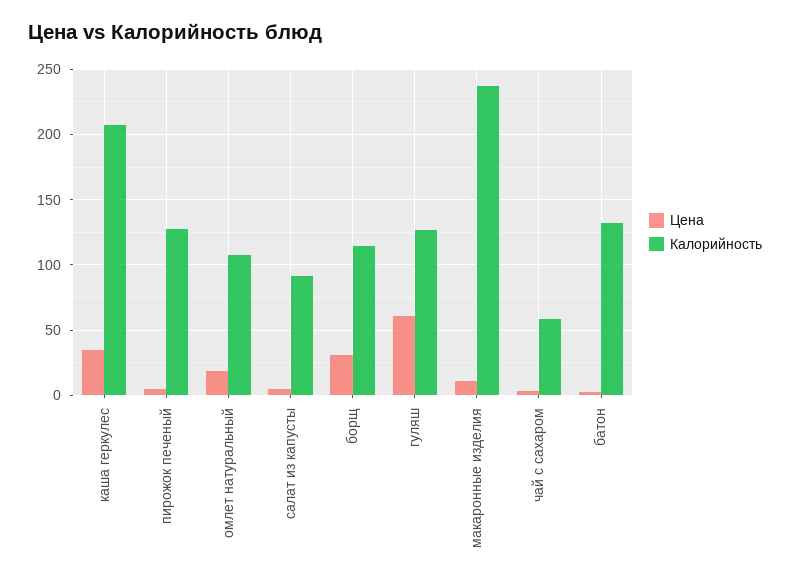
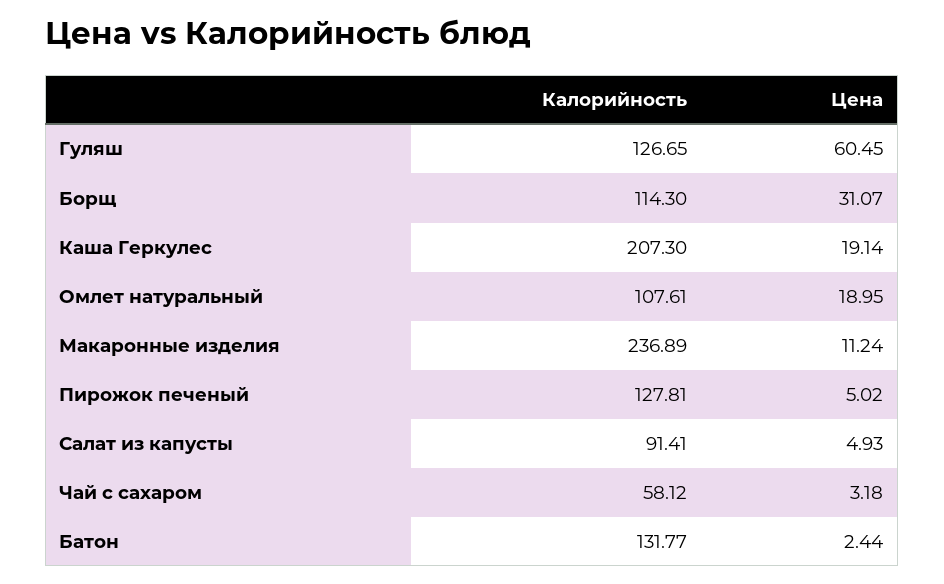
Цена, каша геркулес: 35 -> 19.14

